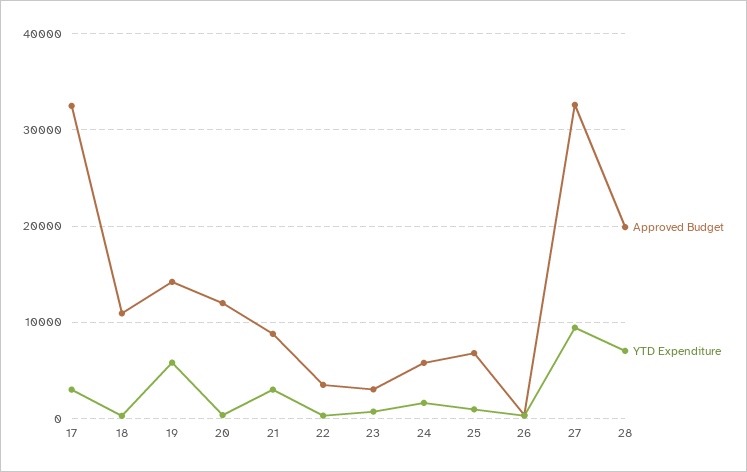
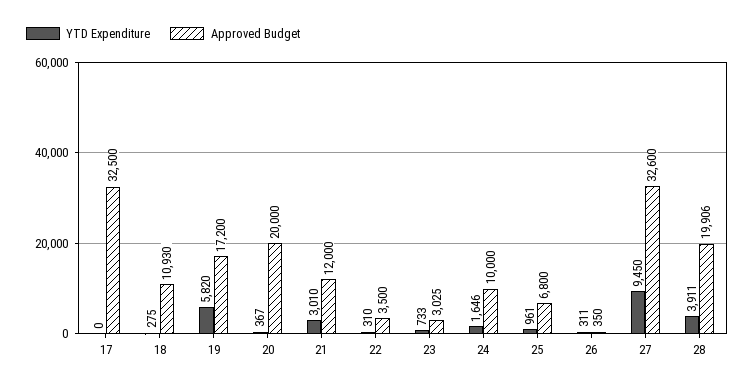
YTD Expenditure, 17: 3000 -> 0
Approved Budget, 19: 14000 -> 17200
Approved Budget, 20: 12000 -> 20000
Approved Budget, 21: 9000 -> 12000
Approved Budget, 24: 6000 -> 10000
YTD Expenditure, 28: 7000 -> 3911

